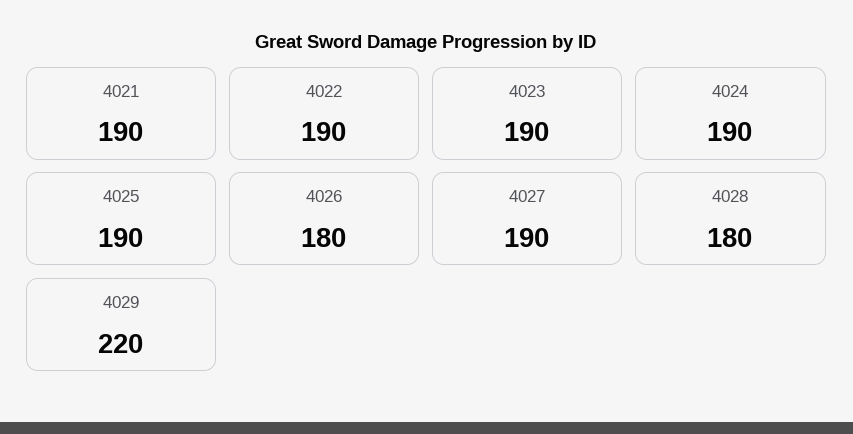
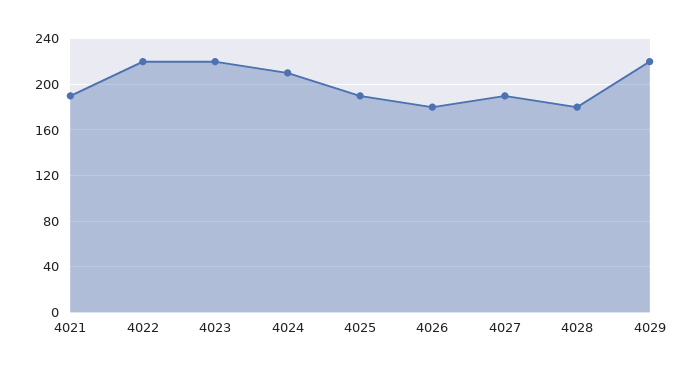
4022: 190 -> 220
4023: 190 -> 220
4024: 190 -> 210

